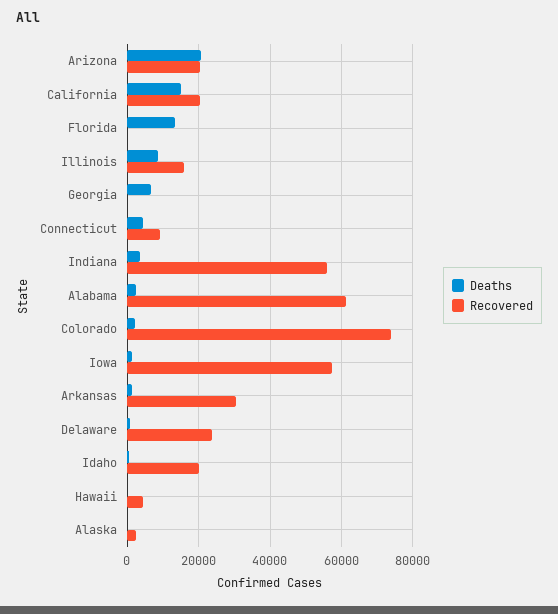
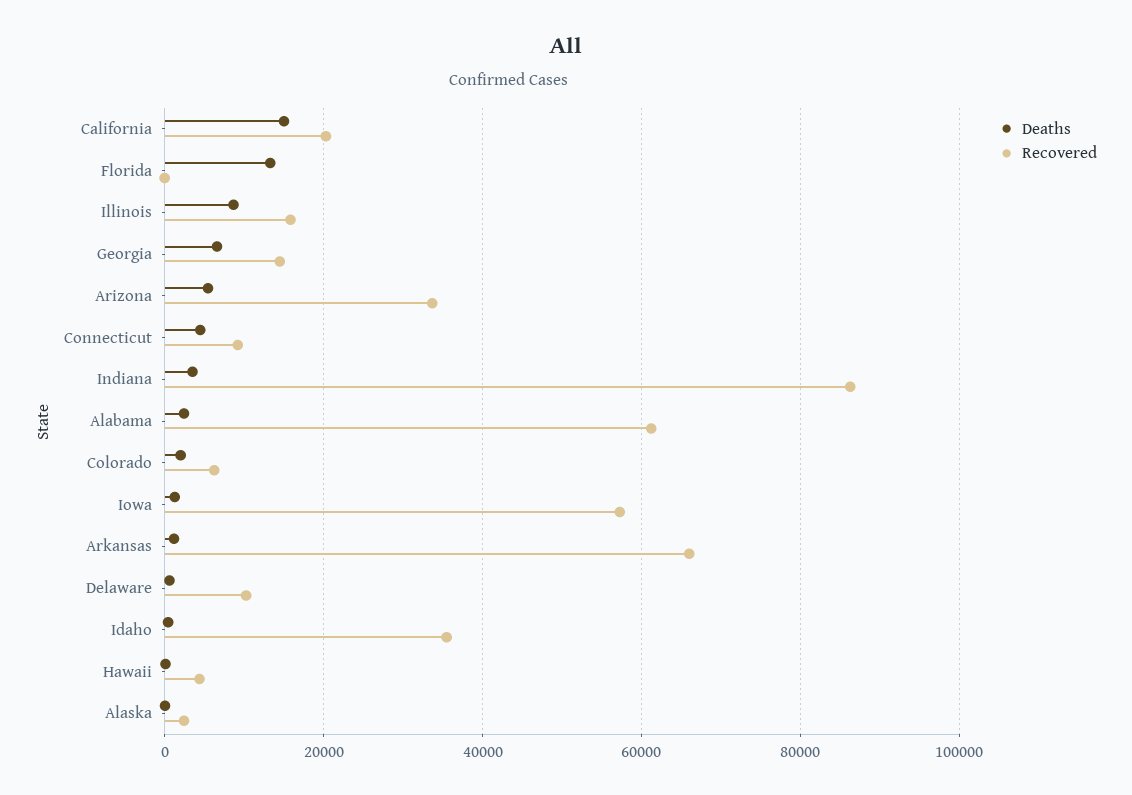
Deaths, Arizona: 20000 -> 6000
Recovered, Arizona: 20000 -> 34000
Recovered, Georgia: 0 -> 14000
Recovered, Indiana: 56000 -> 86000
Recovered, Colorado: 74000 -> 6000
Recovered, Arkansas: 30000 -> 66000
Recovered, Delaware: 24000 -> 10000
Recovered, Idaho: 20000 -> 36000

